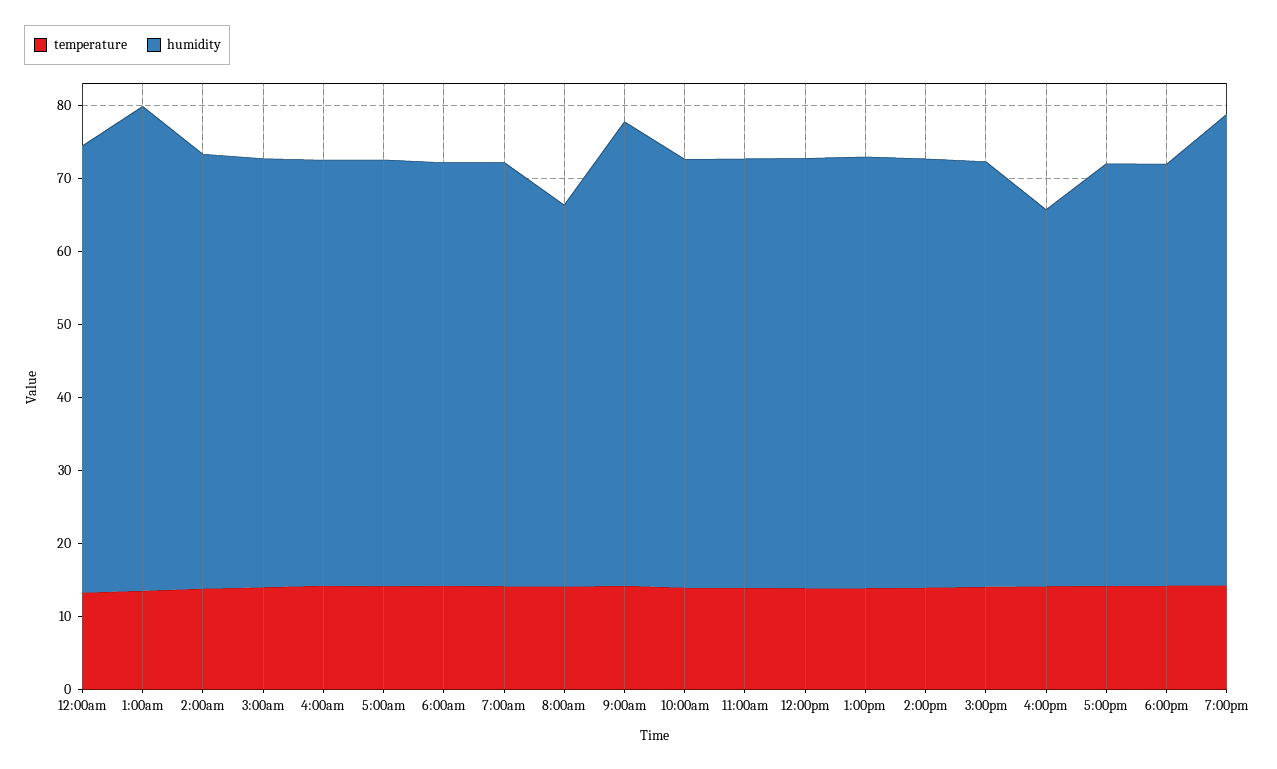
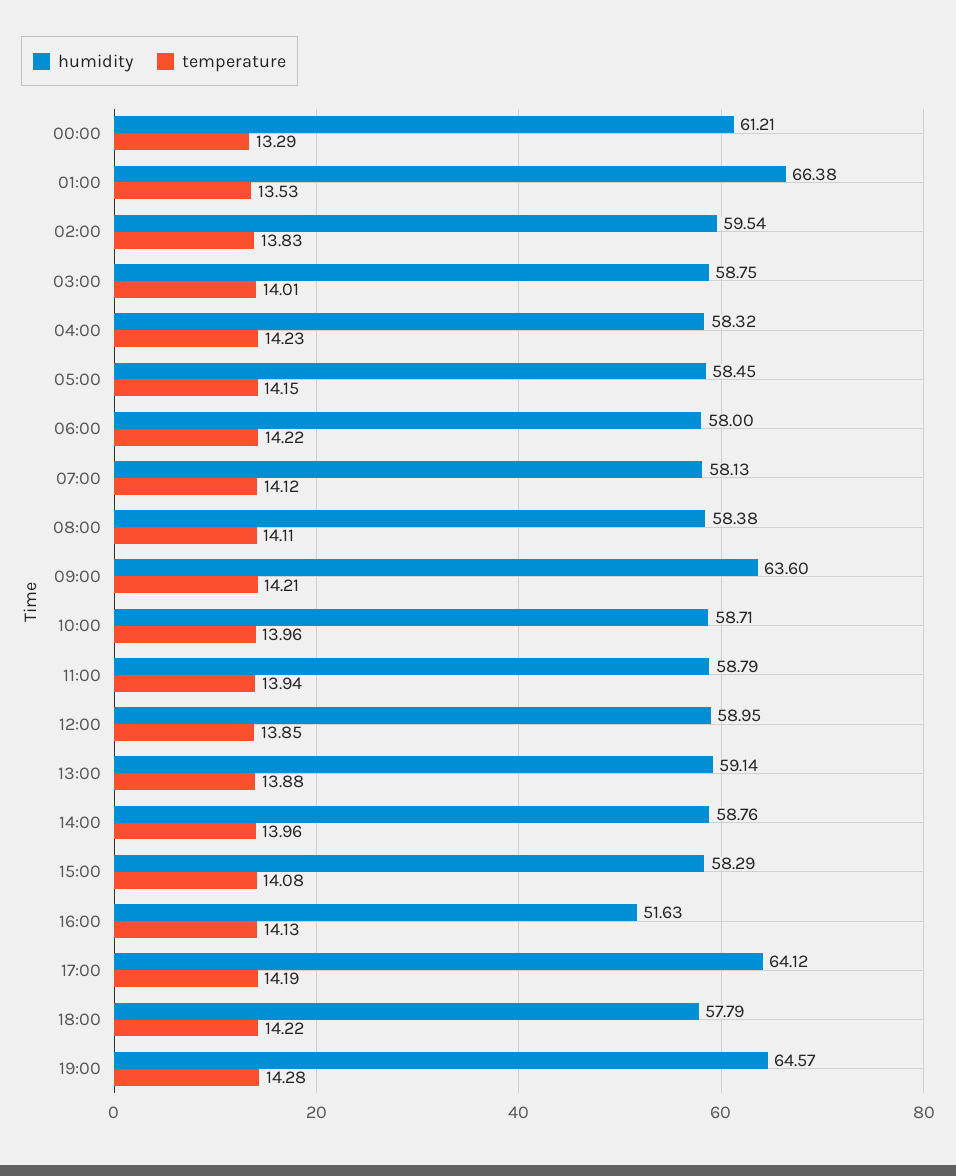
humidity, 8:00am: 52 -> 58.38
humidity, 5:00pm: 58 -> 64.12

